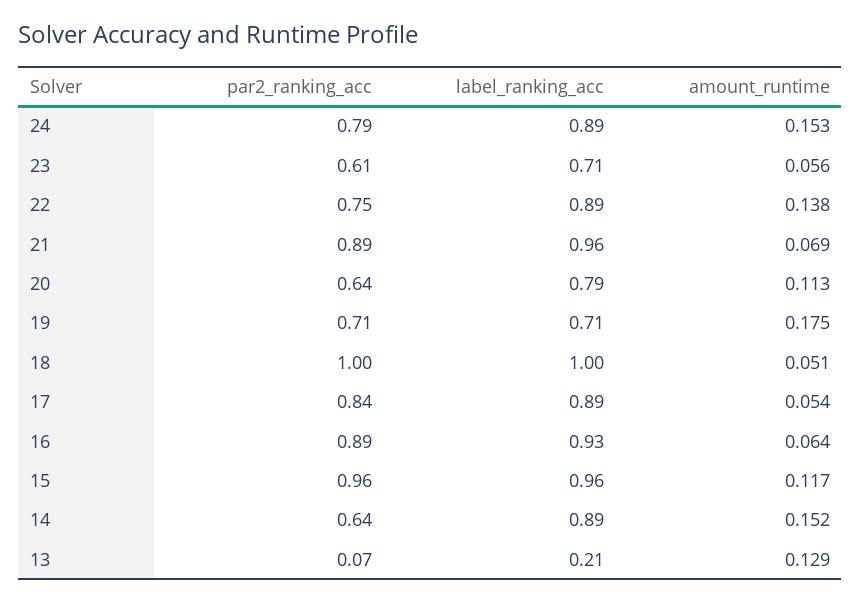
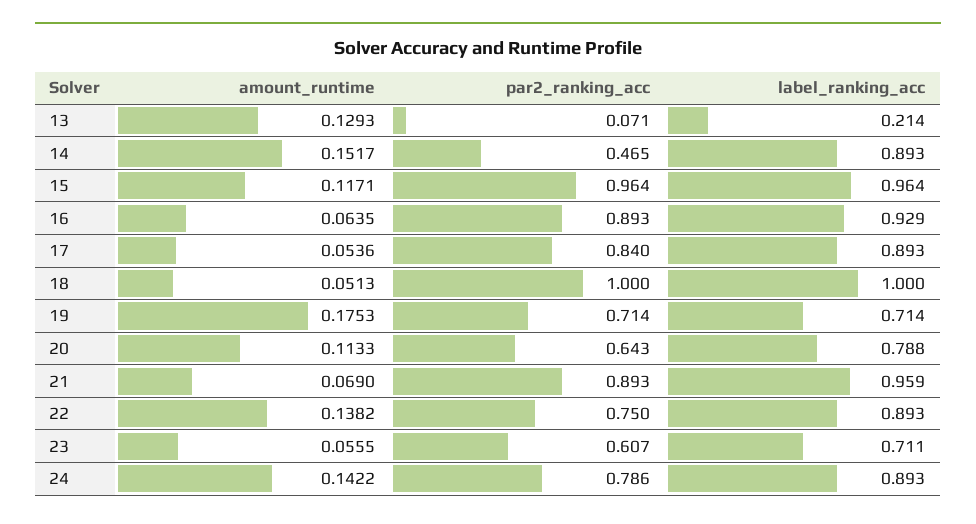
amount_runtime, 24: 0.153 -> 0.1422
par2_ranking_acc, 14: 0.64 -> 0.465

